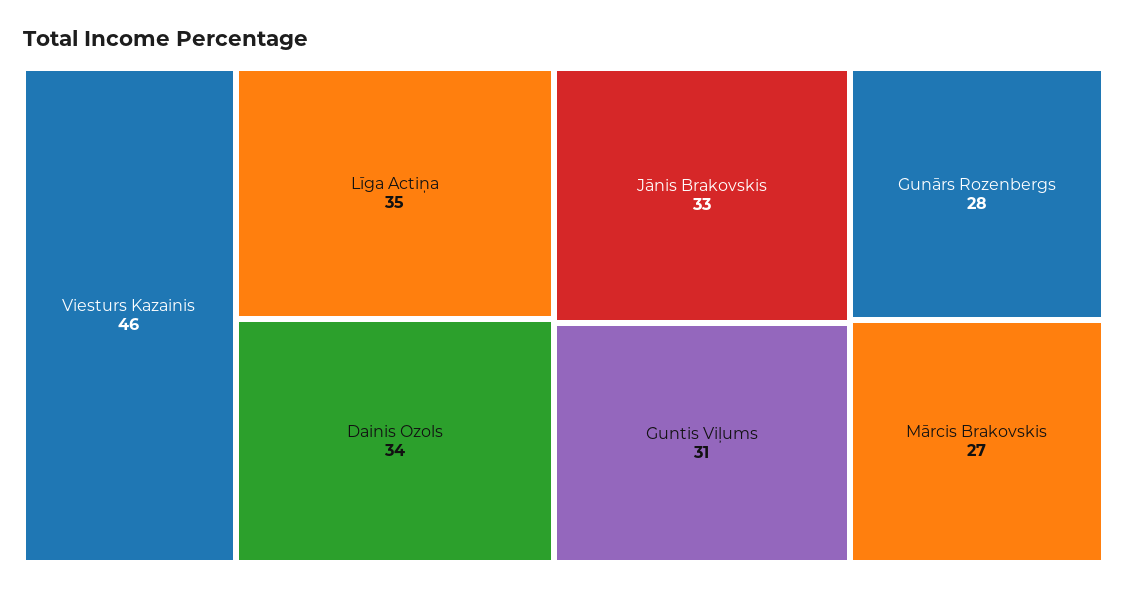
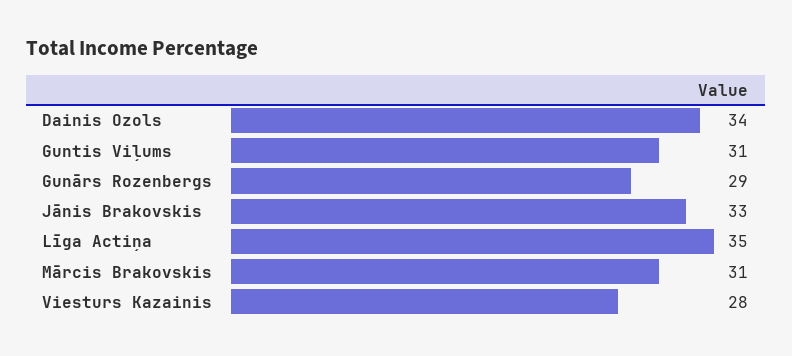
Viesturs Kazainis: 46 -> 28
Gunārs Rozenbergs: 28 -> 29
Mārcis Brakovskis: 27 -> 31

